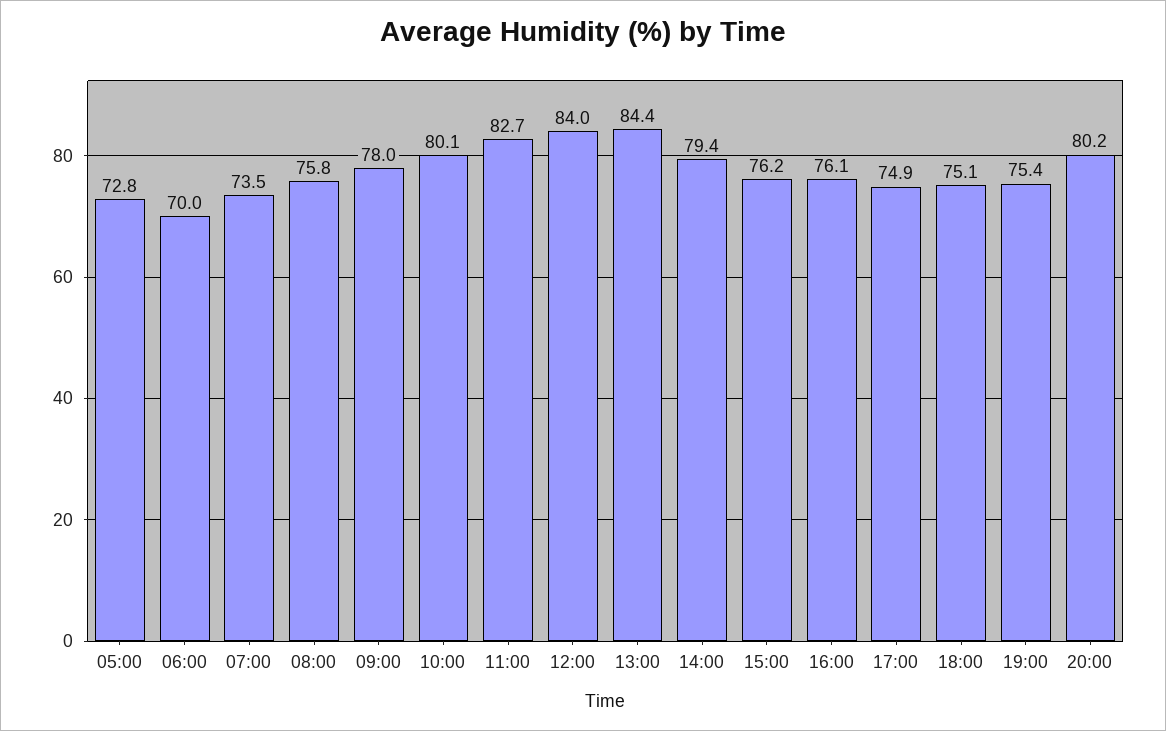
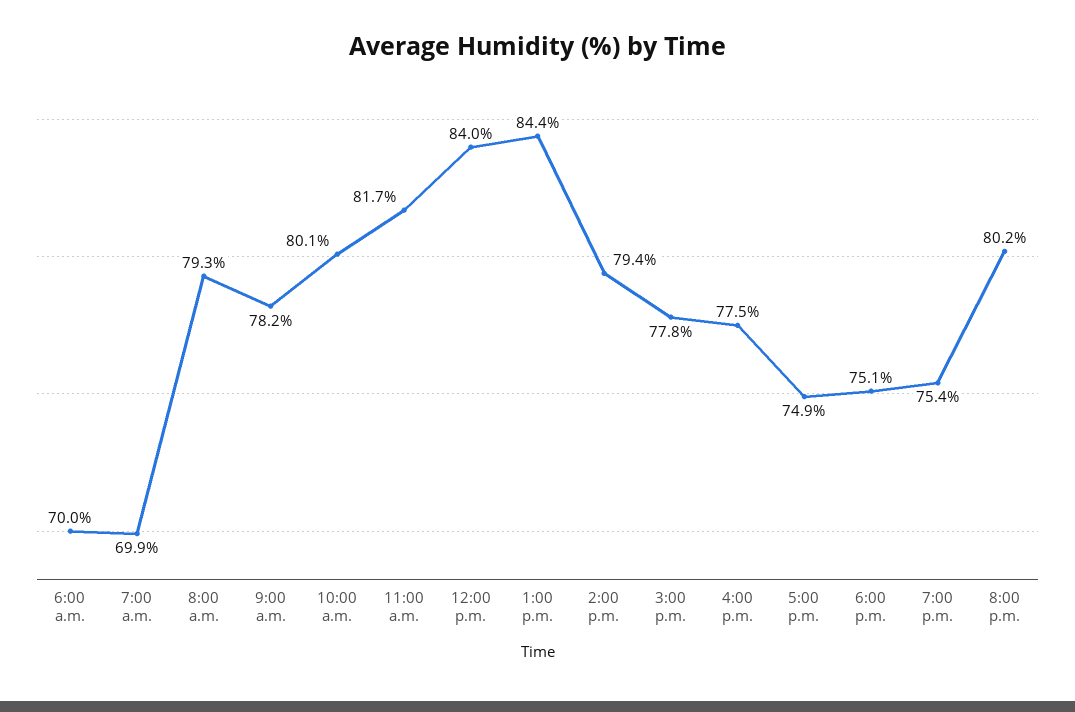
05:00: 72.8 -> none
07:00: 73.5 -> 69.9
08:00: 75.8 -> 79.3
09:00: 78 -> 78.2
11:00: 82.7 -> 81.7
15:00: 76.2 -> 77.8
16:00: 76.1 -> 77.5

